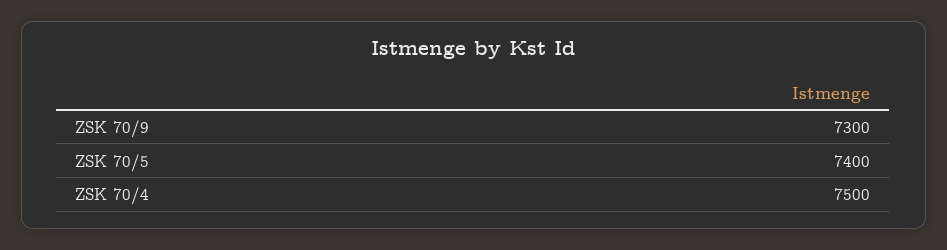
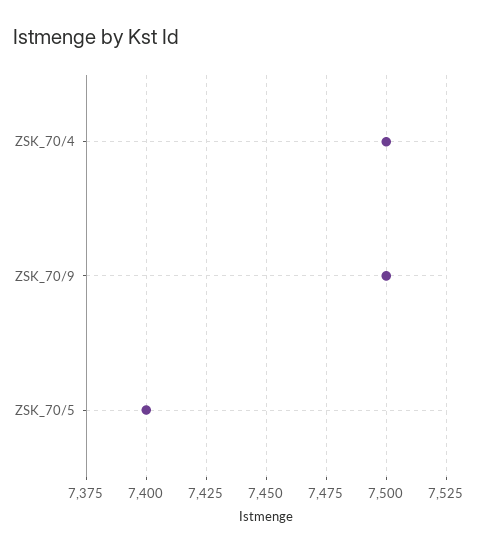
ZSK 70/9: 7300 -> 7500

